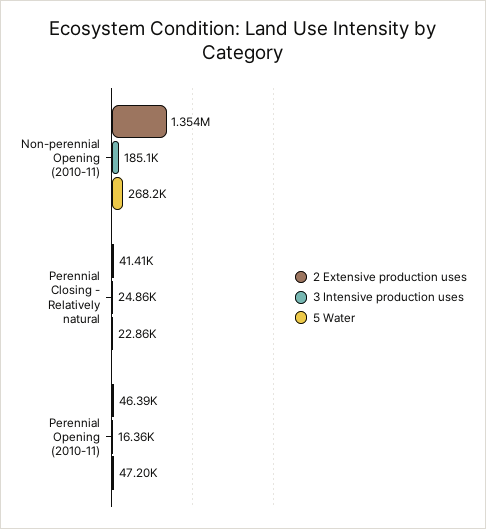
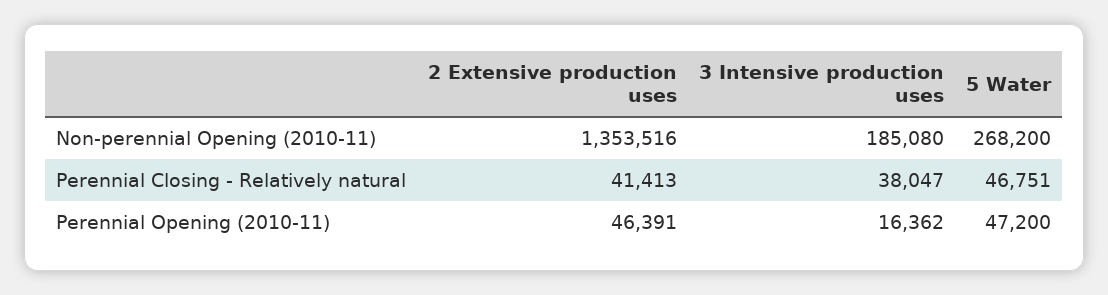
3 Intensive production uses, Perennial Closing - Relatively natural: 24860 -> 38047
5 Water, Perennial Closing - Relatively natural: 22860 -> 46751

